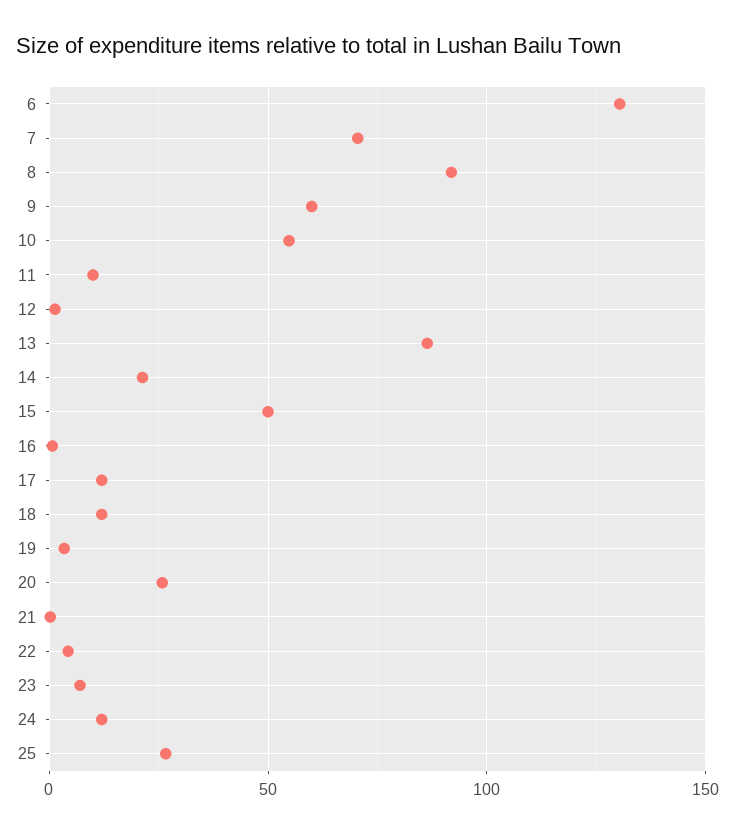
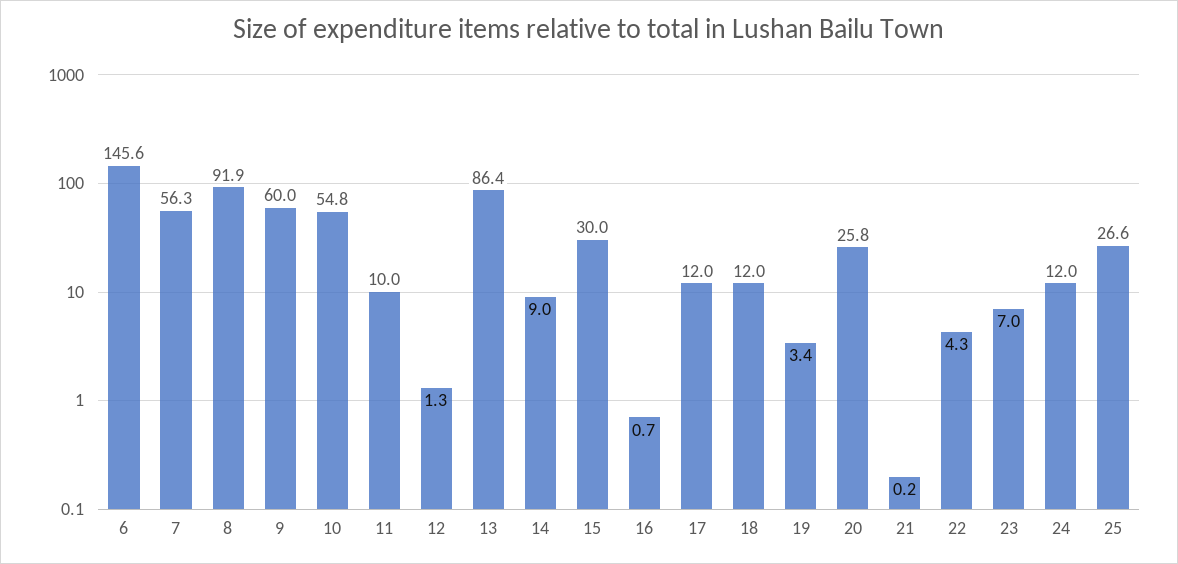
6: 130 -> 145.6
7: 70 -> 56.3
14: 20 -> 9
15: 50 -> 30

